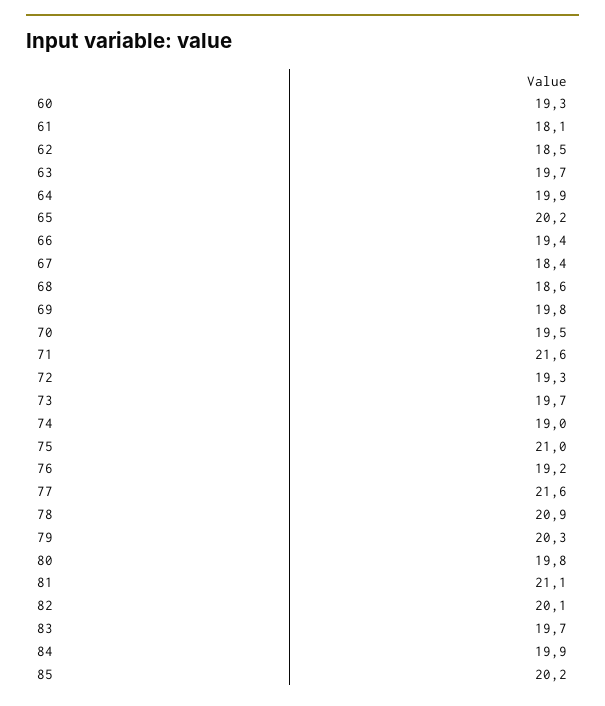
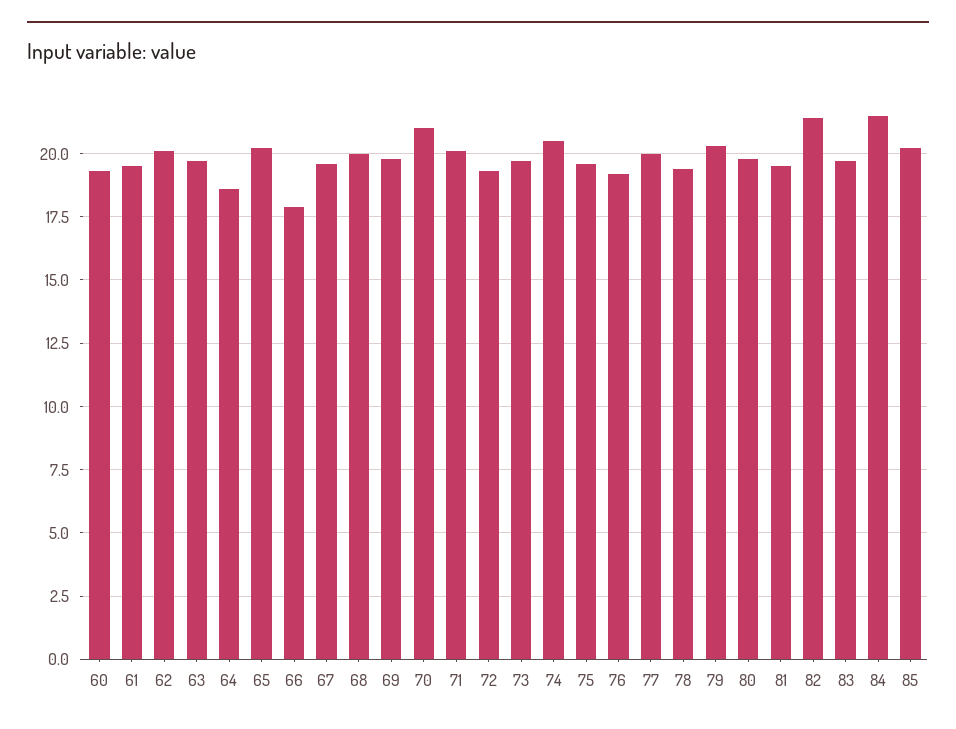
61: 18.1 -> 19.5
62: 18.5 -> 20
64: 19.9 -> 18.5
66: 19.4 -> 18
67: 18.4 -> 19.5
68: 18.6 -> 20
70: 19.5 -> 21
71: 21.6 -> 20
74: 19 -> 20.5
75: 21 -> 19.5
77: 21.6 -> 20
78: 20.9 -> 19.5
81: 21.1 -> 19.5
82: 20.1 -> 21.5
84: 19.9 -> 21.5

